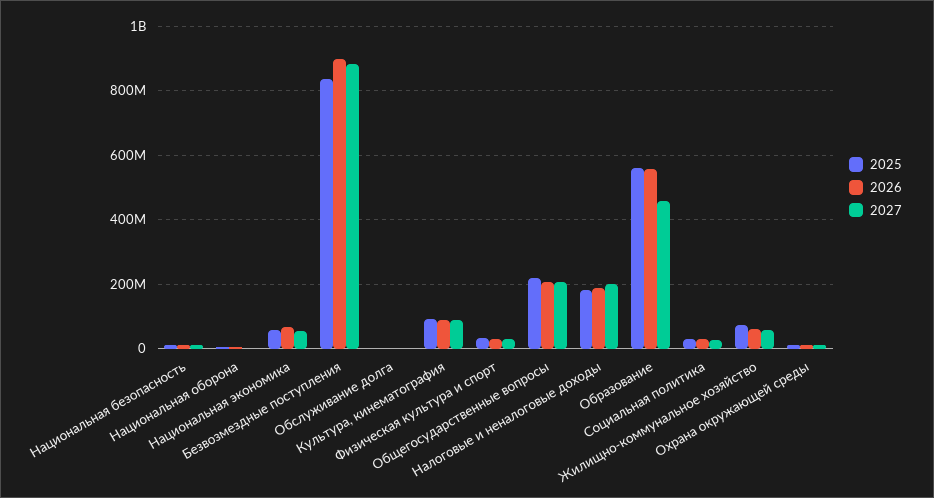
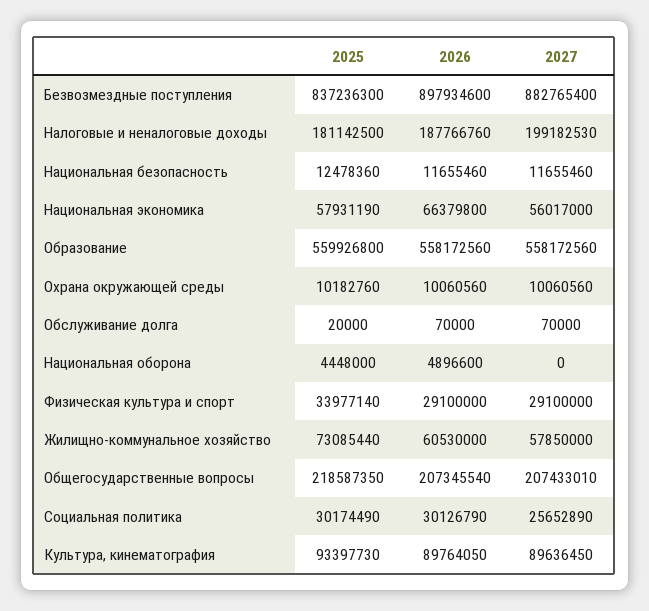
2027, Образование: 460000000 -> 558172560

